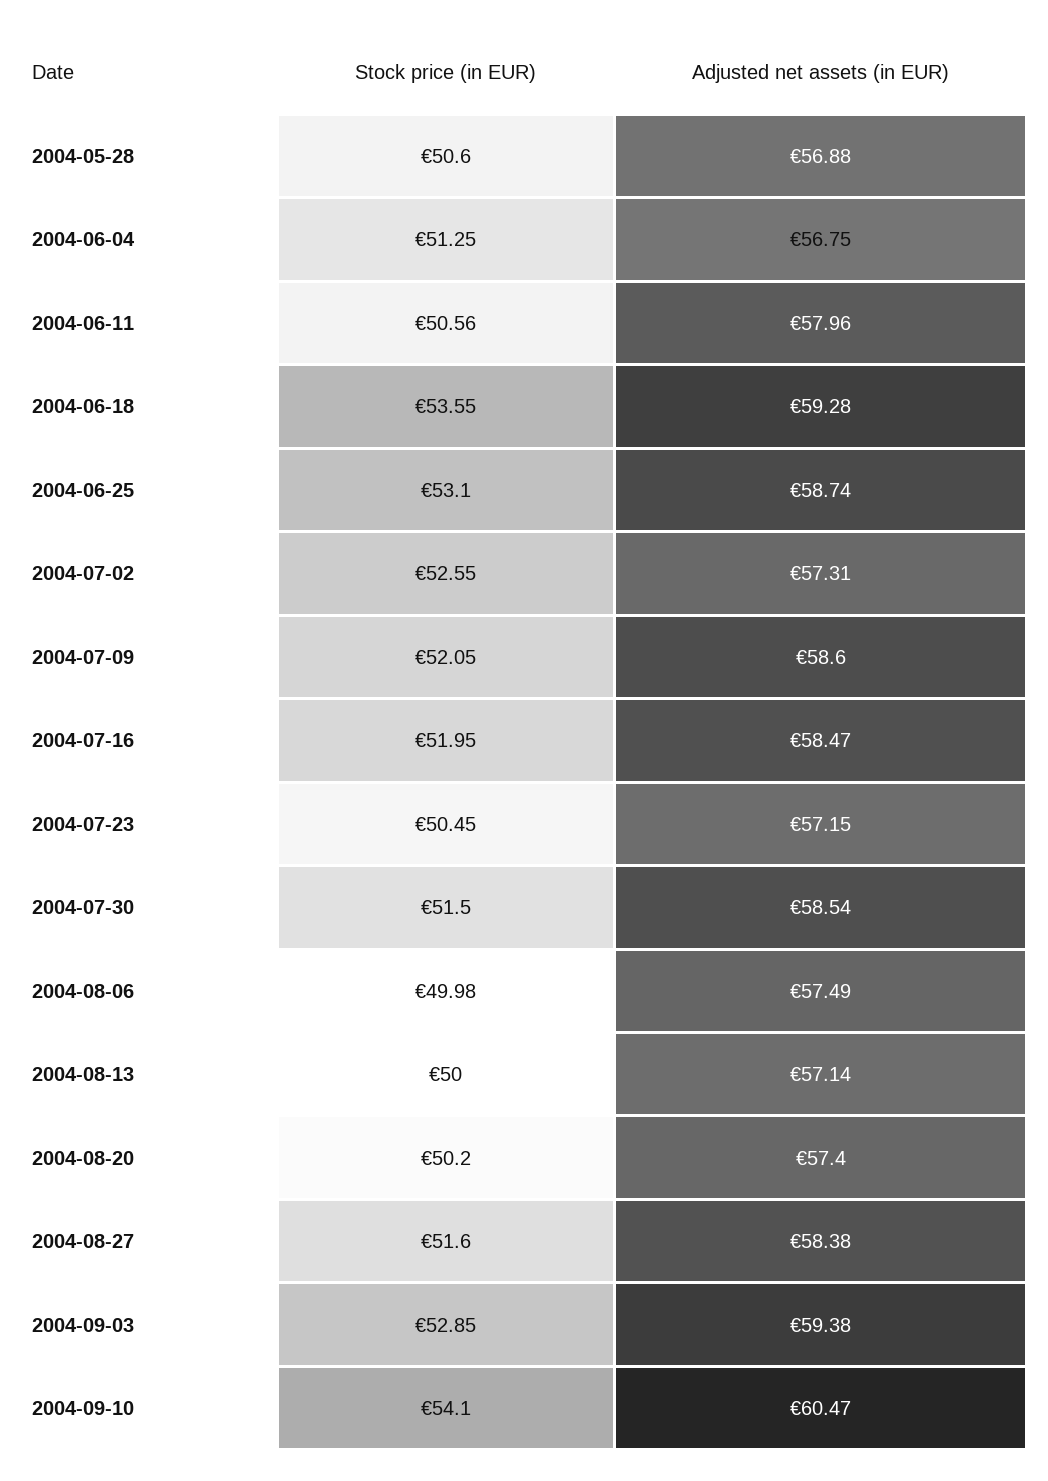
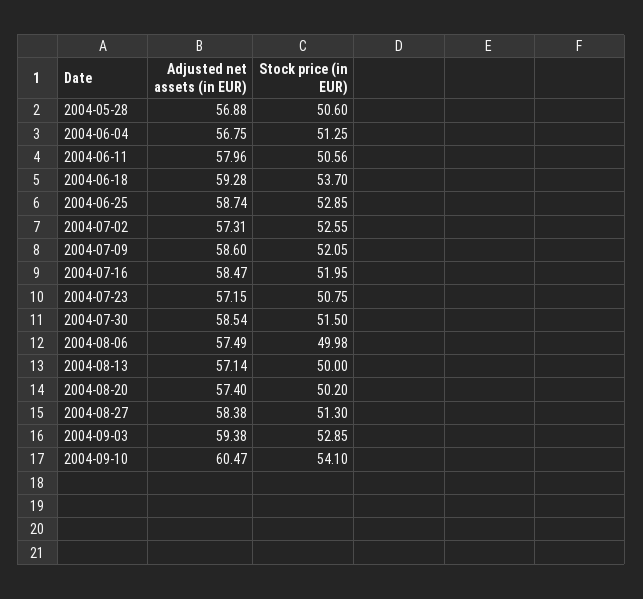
Stock price (in EUR), 2004-06-18: 53.55 -> 53.7
Stock price (in EUR), 2004-06-25: 53.1 -> 52.85
Stock price (in EUR), 2004-07-23: 50.45 -> 50.75
Stock price (in EUR), 2004-08-27: 51.6 -> 51.3

